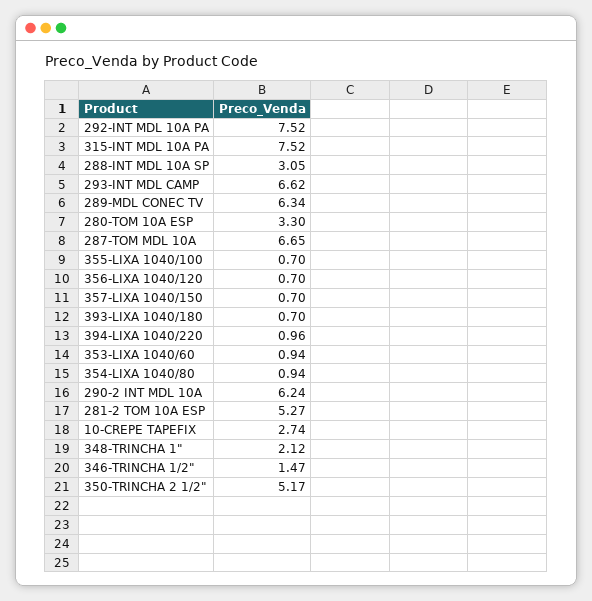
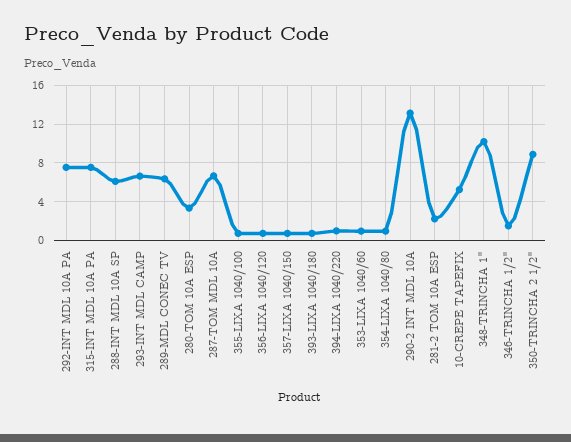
288-INT MDL 10A SP: 3.05 -> 6
290-2 INT MDL 10A: 6.24 -> 13
281-2 TOM 10A ESP: 5.27 -> 2
10-CREPE TAPEFIX: 2.74 -> 5
348-TRINCHA 1": 2.12 -> 10
350-TRINCHA 2 1/2": 5.17 -> 9

